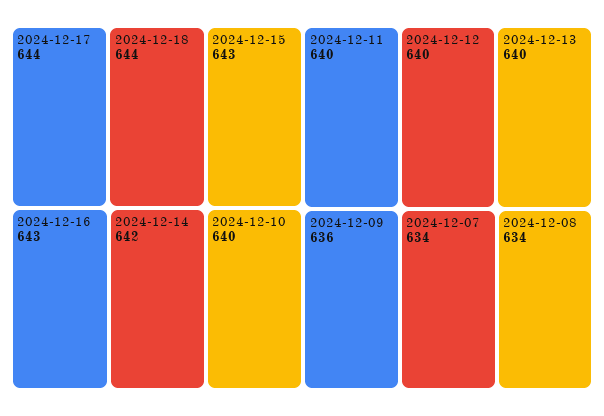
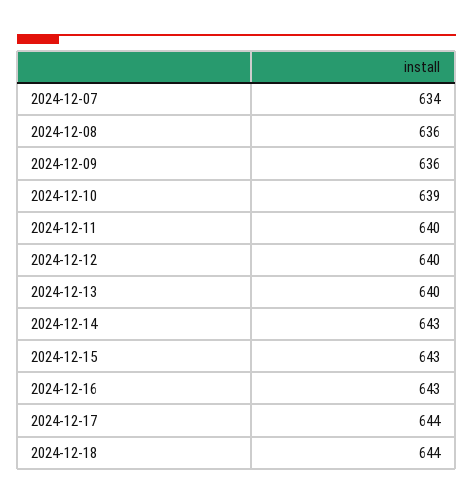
2024-12-14: 642 -> 643
2024-12-10: 640 -> 639
2024-12-08: 634 -> 636

